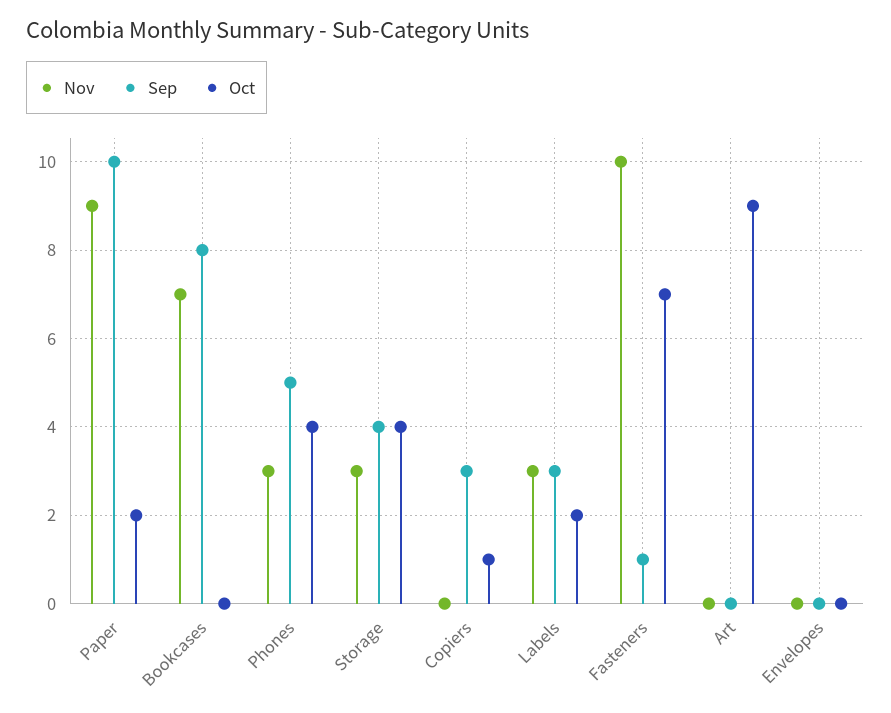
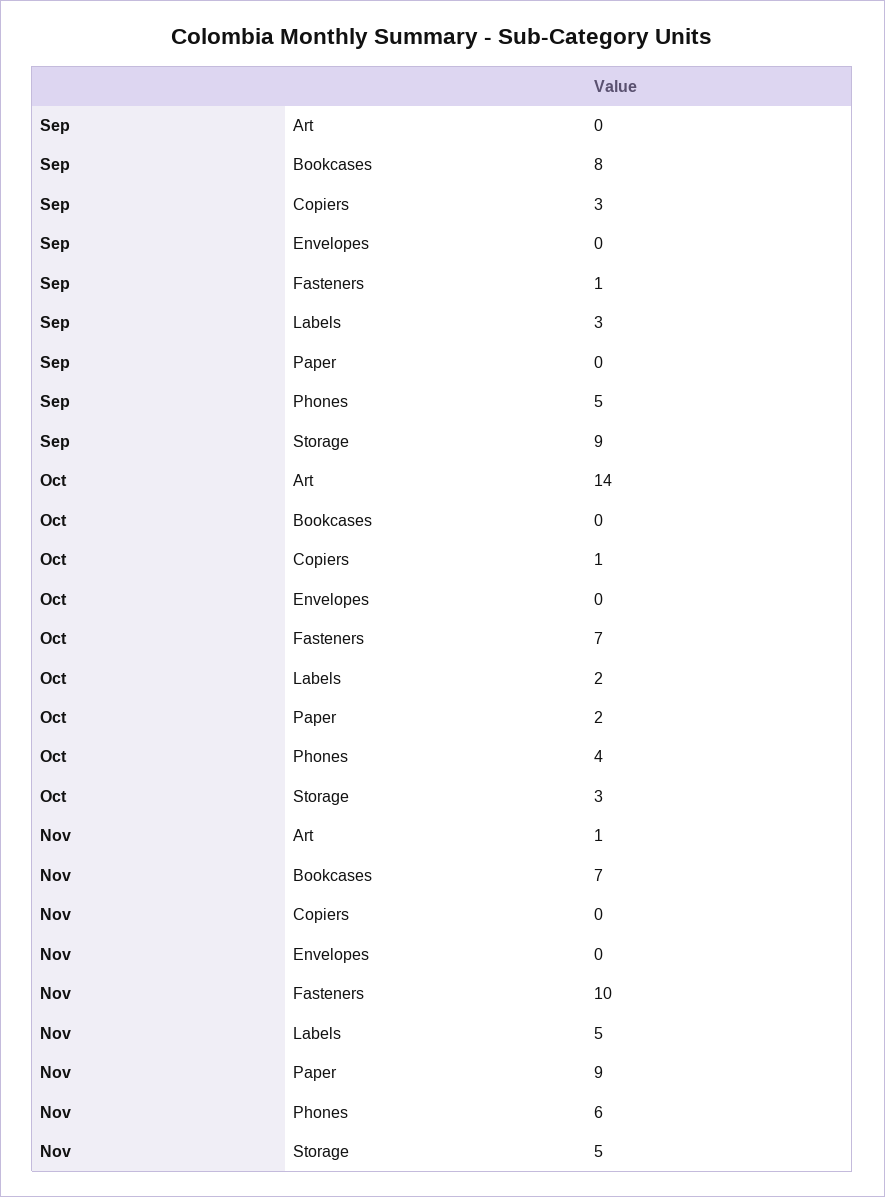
Sep, Paper: 10 -> 0
Nov, Phones: 3 -> 6
Nov, Storage: 3 -> 5
Sep, Storage: 4 -> 9
Oct, Storage: 4 -> 3
Nov, Labels: 3 -> 5
Nov, Art: 0 -> 1
Oct, Art: 9 -> 14

